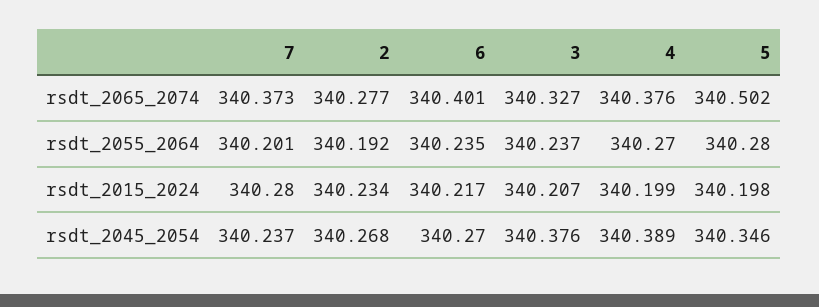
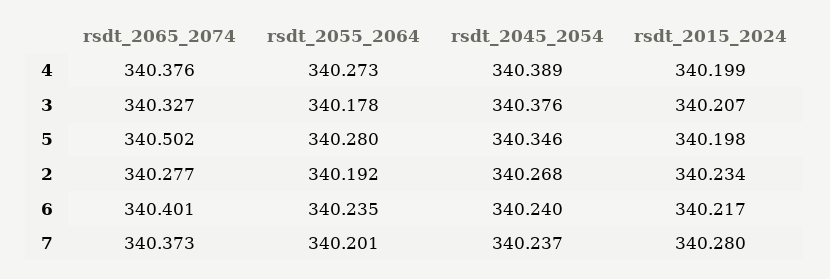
3, rsdt_2055_2064: 340.237 -> 340.178
4, rsdt_2055_2064: 340.27 -> 340.273
6, rsdt_2045_2054: 340.27 -> 340.24

